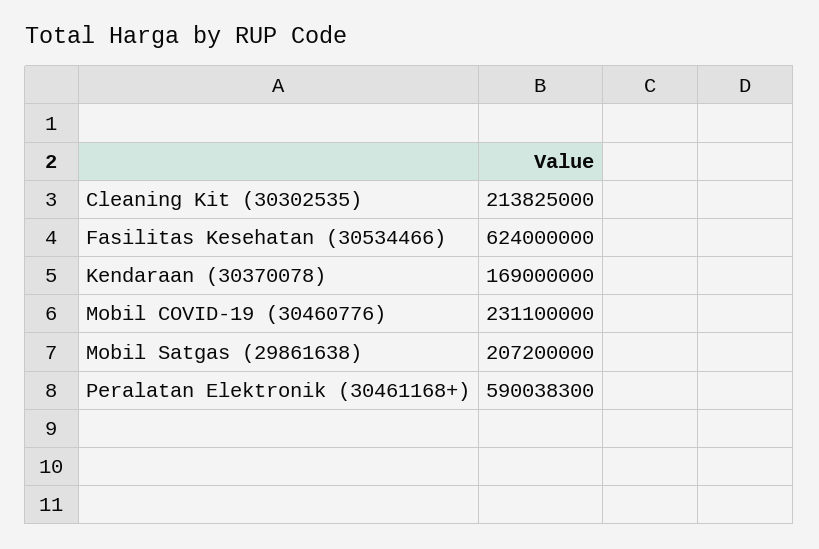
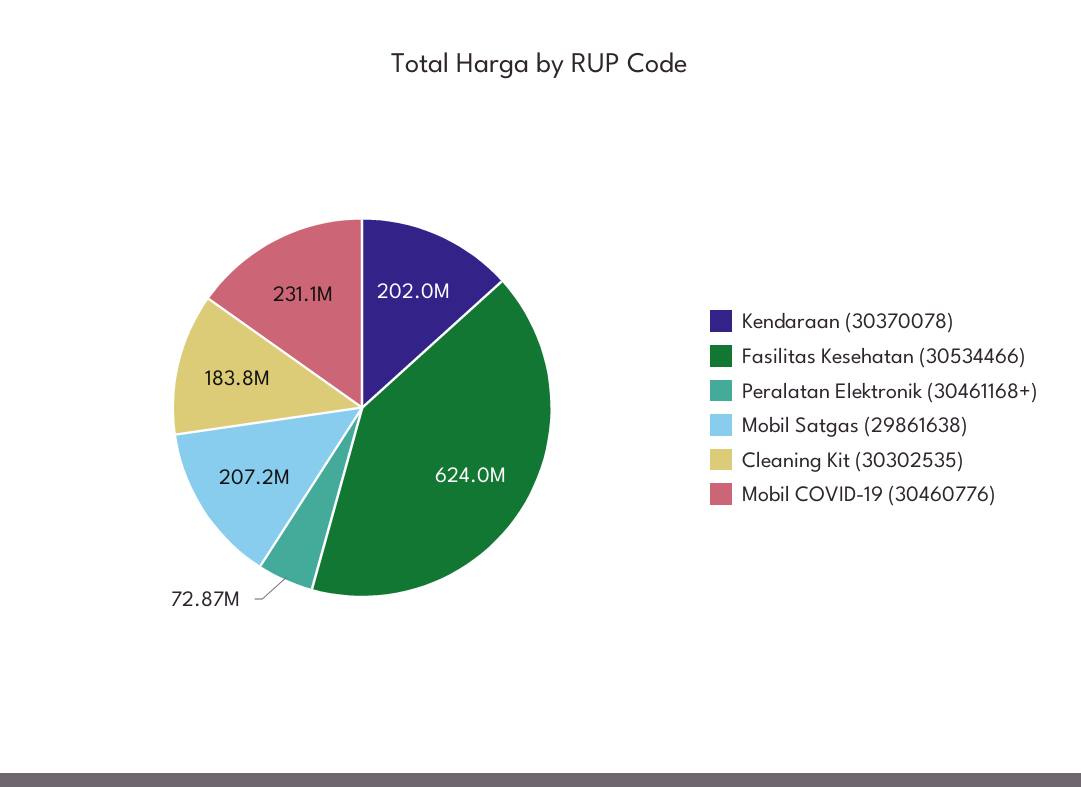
Cleaning Kit (30302535): 213825000 -> 183800000
Kendaraan (30370078): 169000000 -> 202000000
Peralatan Elektronik (30461168+): 590038300 -> 72870000

